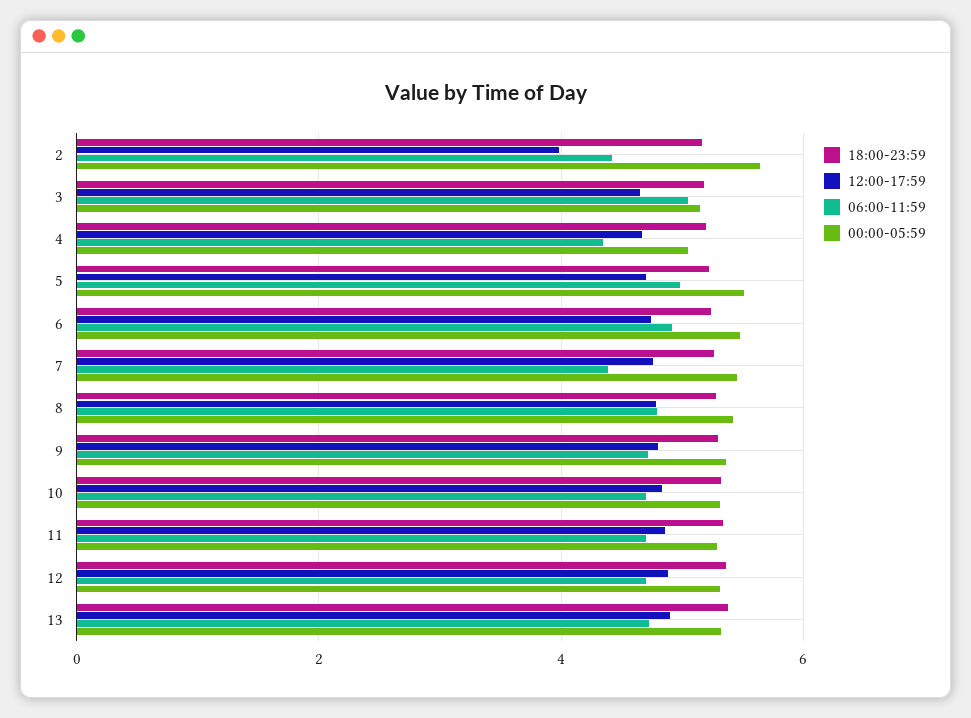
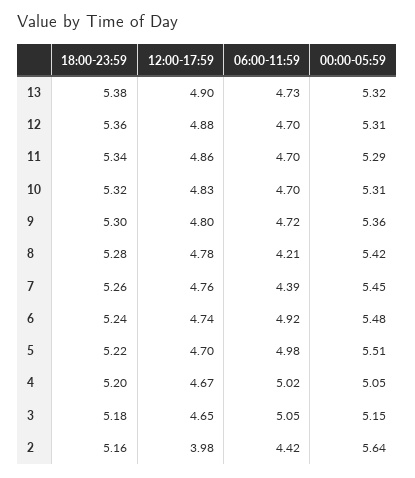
06:00-11:59, 4: 4.4 -> 5.02
06:00-11:59, 8: 4.8 -> 4.21

